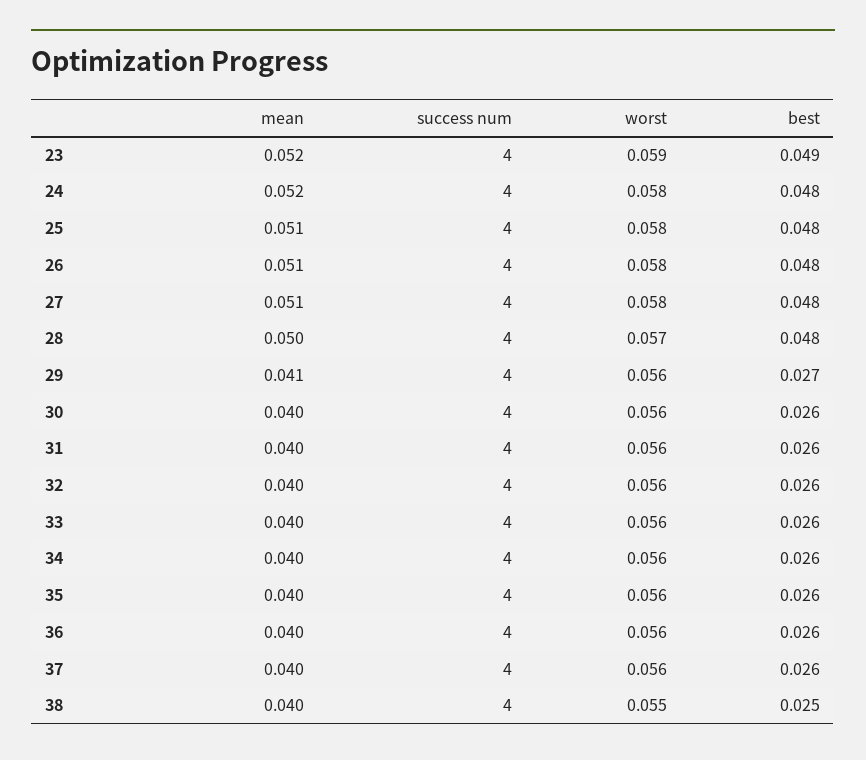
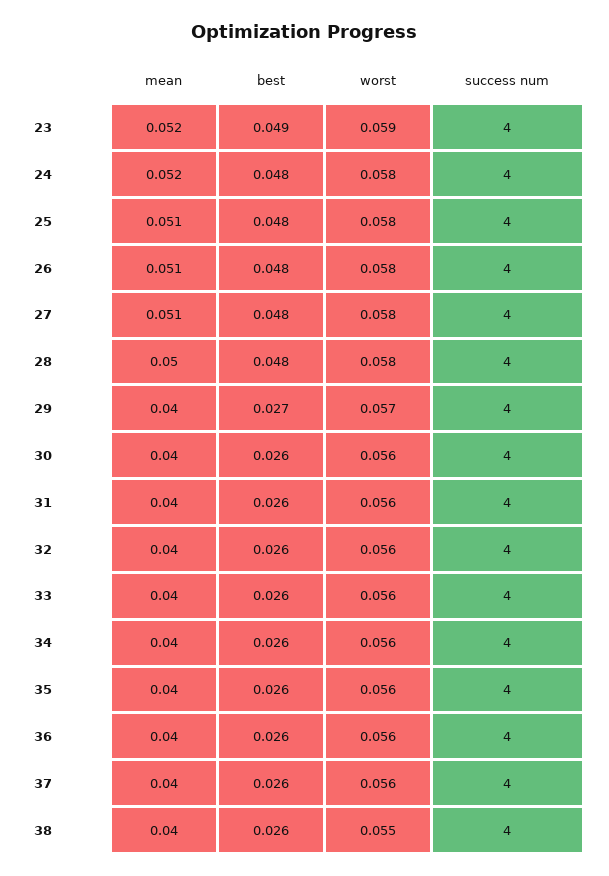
worst, 28: 0.057 -> 0.058
mean, 29: 0.041 -> 0.04
worst, 29: 0.056 -> 0.057
best, 38: 0.025 -> 0.026

